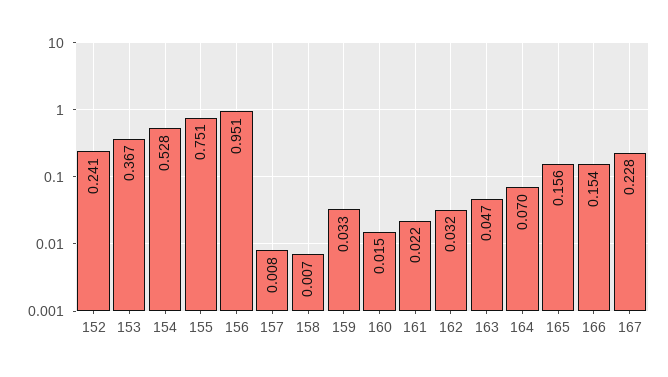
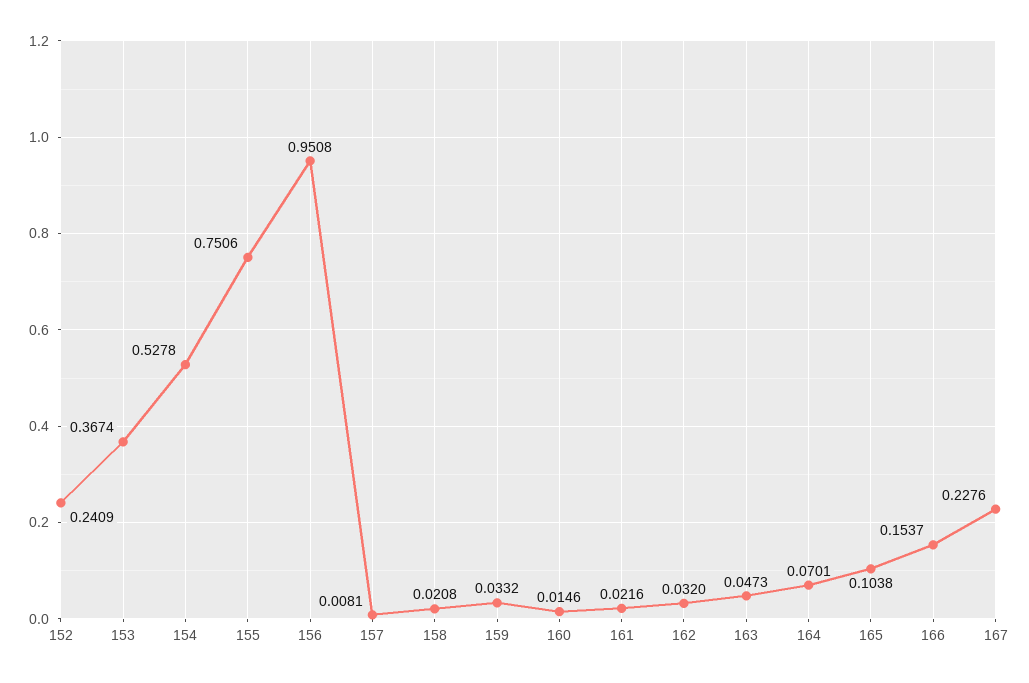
158: 0.007 -> 0.0208
165: 0.156 -> 0.1038

